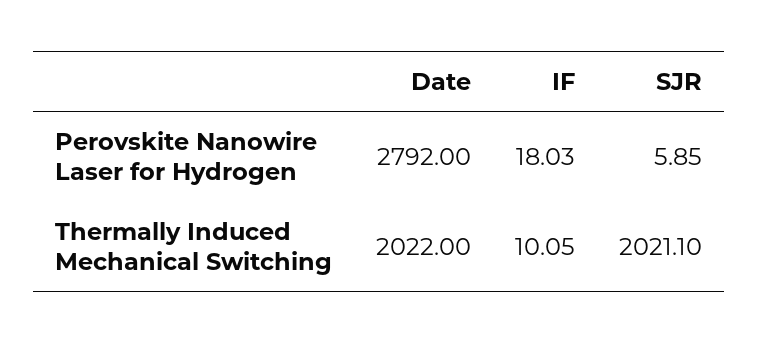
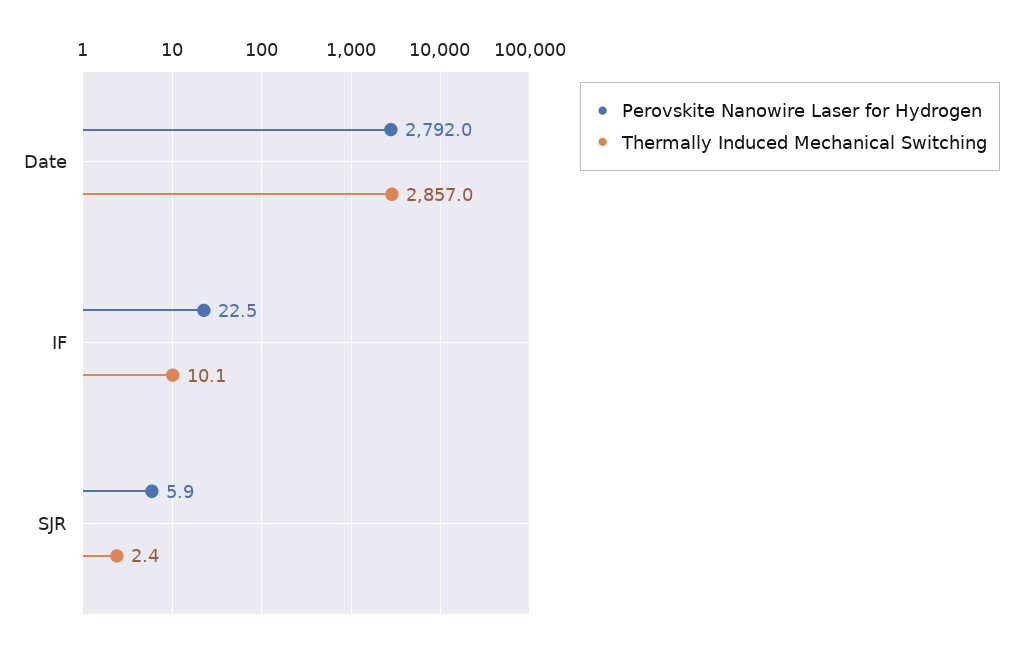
Perovskite Nanowire Laser for Hydrogen, IF: 18.03 -> 22.5
Thermally Induced Mechanical Switching, Date: 2022 -> 2857
Thermally Induced Mechanical Switching, SJR: 2021.1 -> 2.4

